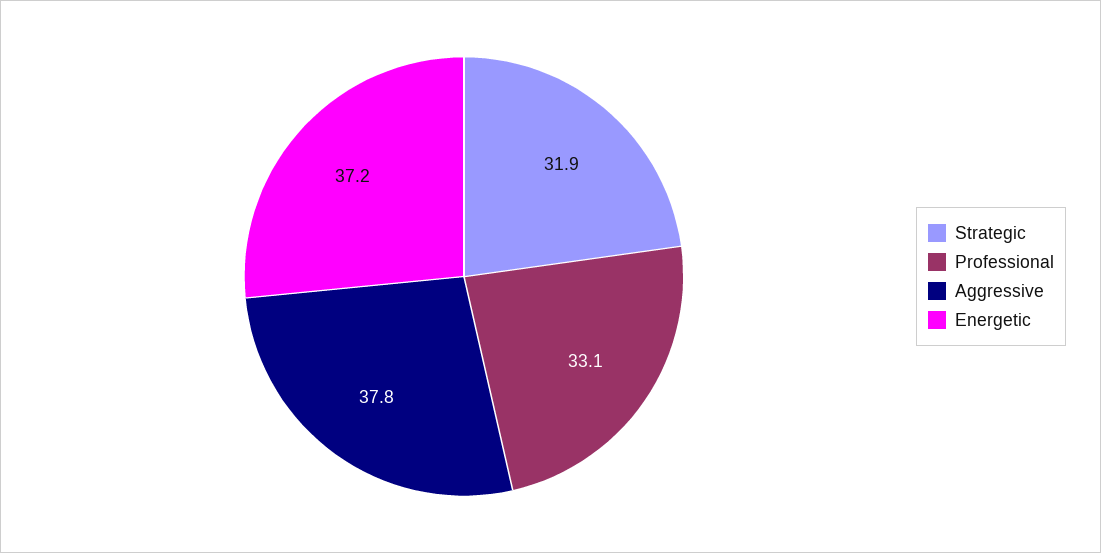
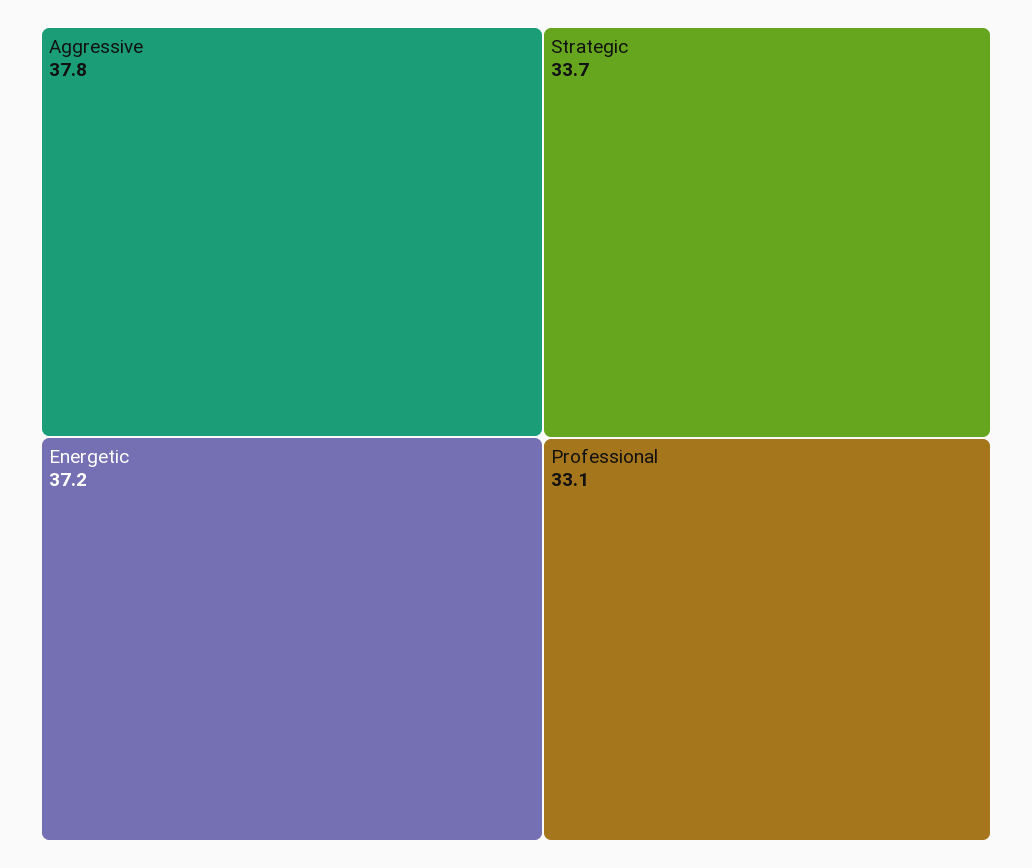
Strategic: 31.9 -> 33.7

